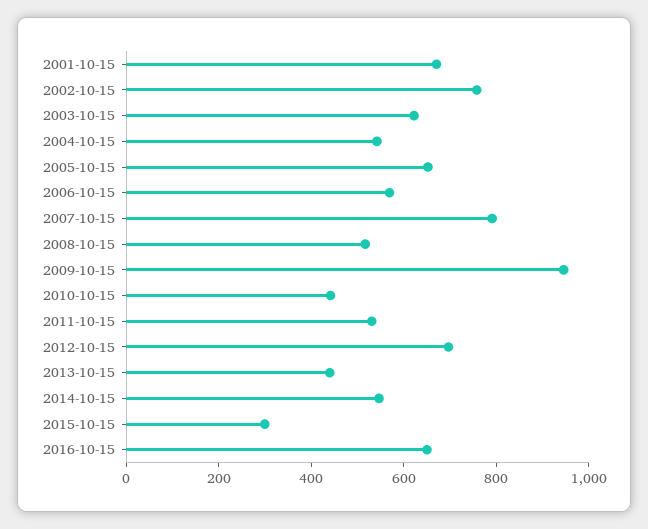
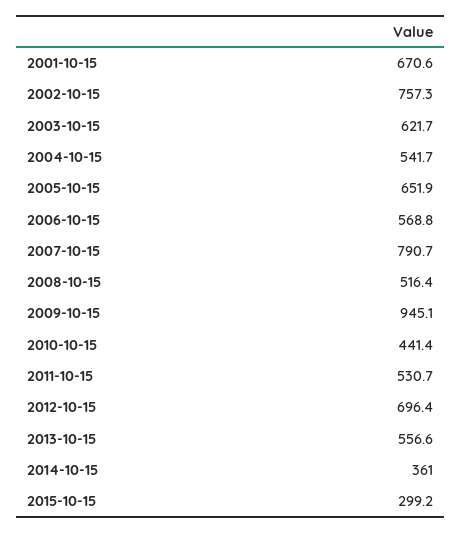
2013-10-15: 450 -> 556.6
2014-10-15: 550 -> 361
2016-10-15: 650 -> none

